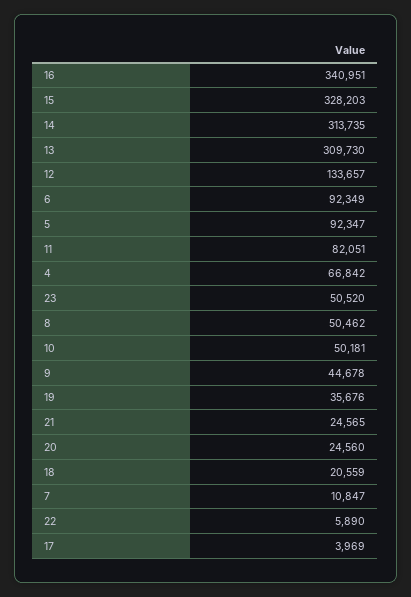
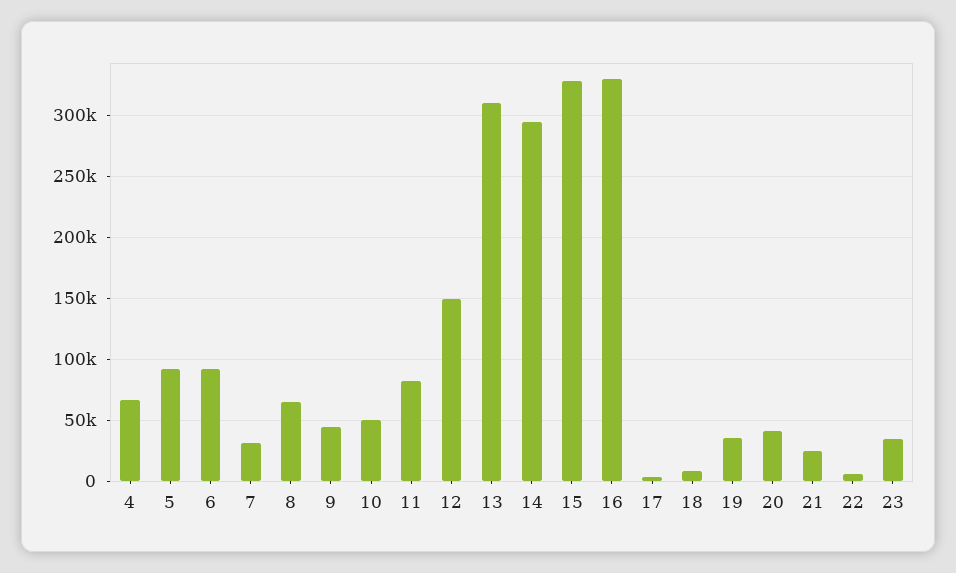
16: 340951 -> 330000
14: 313735 -> 295000
12: 133657 -> 150000
23: 50520 -> 35000
8: 50462 -> 65000
20: 24560 -> 40000
18: 20559 -> 10000
7: 10847 -> 30000

